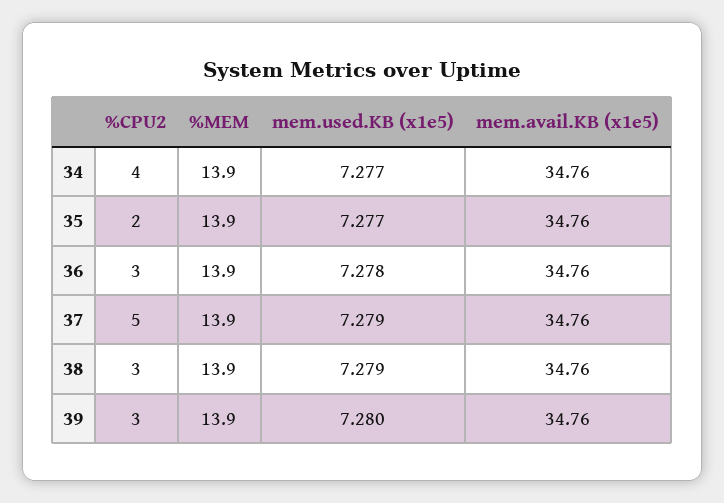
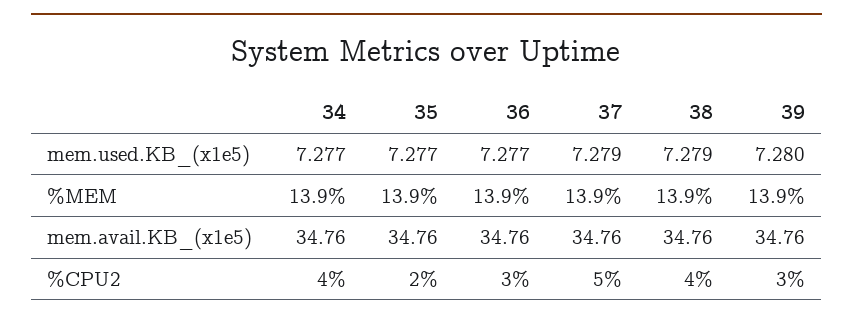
mem.used.KB (x1e5), 36: 7.278 -> 7.277
%CPU2, 38: 3 -> 4

